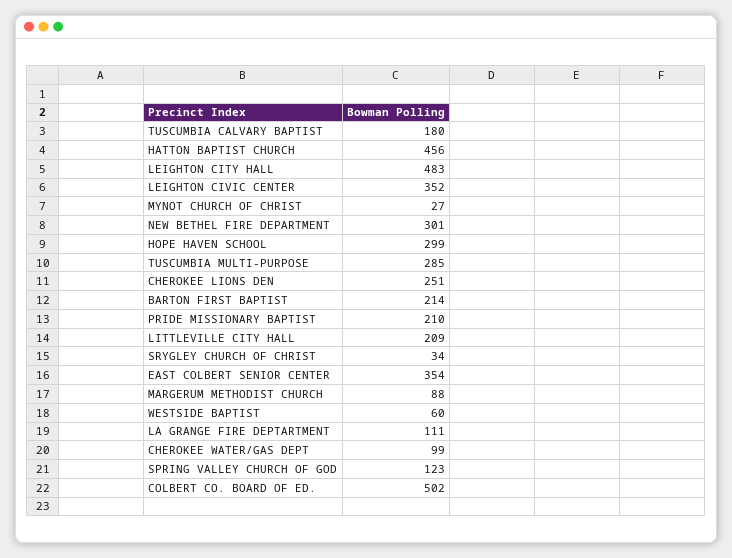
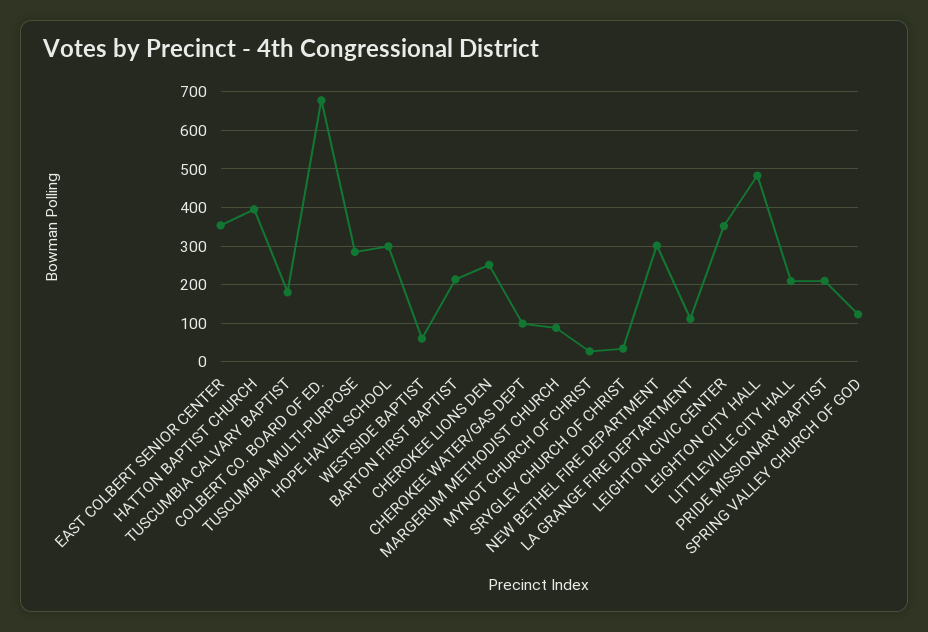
HATTON BAPTIST CHURCH: 456 -> 400
COLBERT CO. BOARD OF ED.: 502 -> 680

